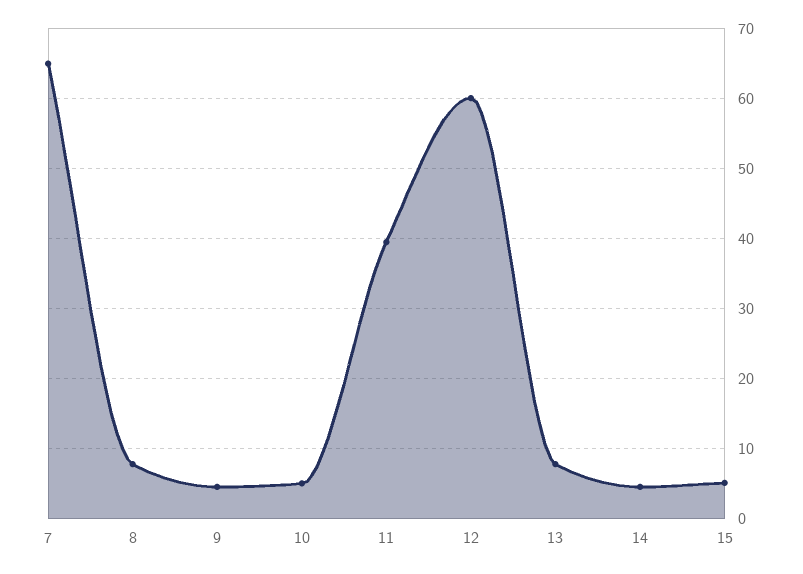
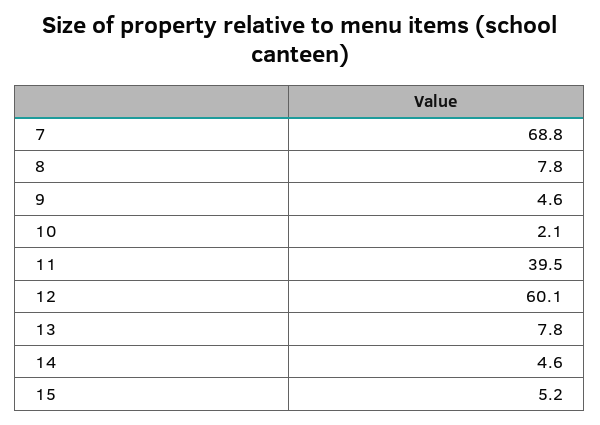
7: 65 -> 68.8
10: 5 -> 2.1

